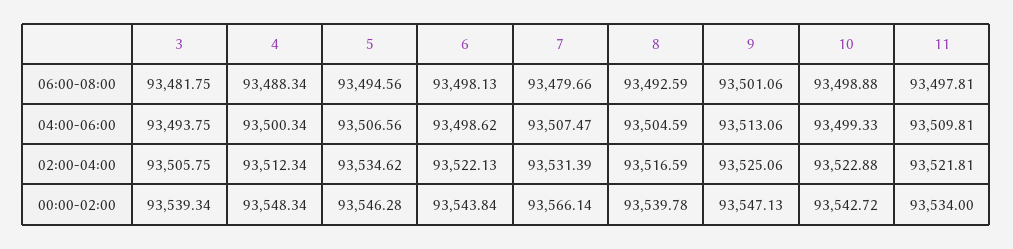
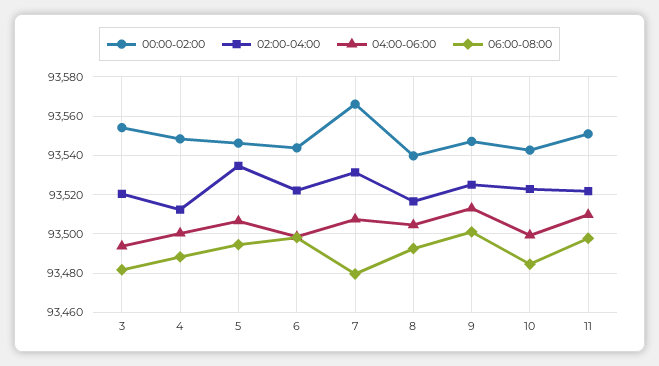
06:00-08:00, 10: 93498.88 -> 93485
02:00-04:00, 3: 93505.75 -> 93520
00:00-02:00, 3: 93539.34 -> 93555
00:00-02:00, 11: 93534 -> 93550

